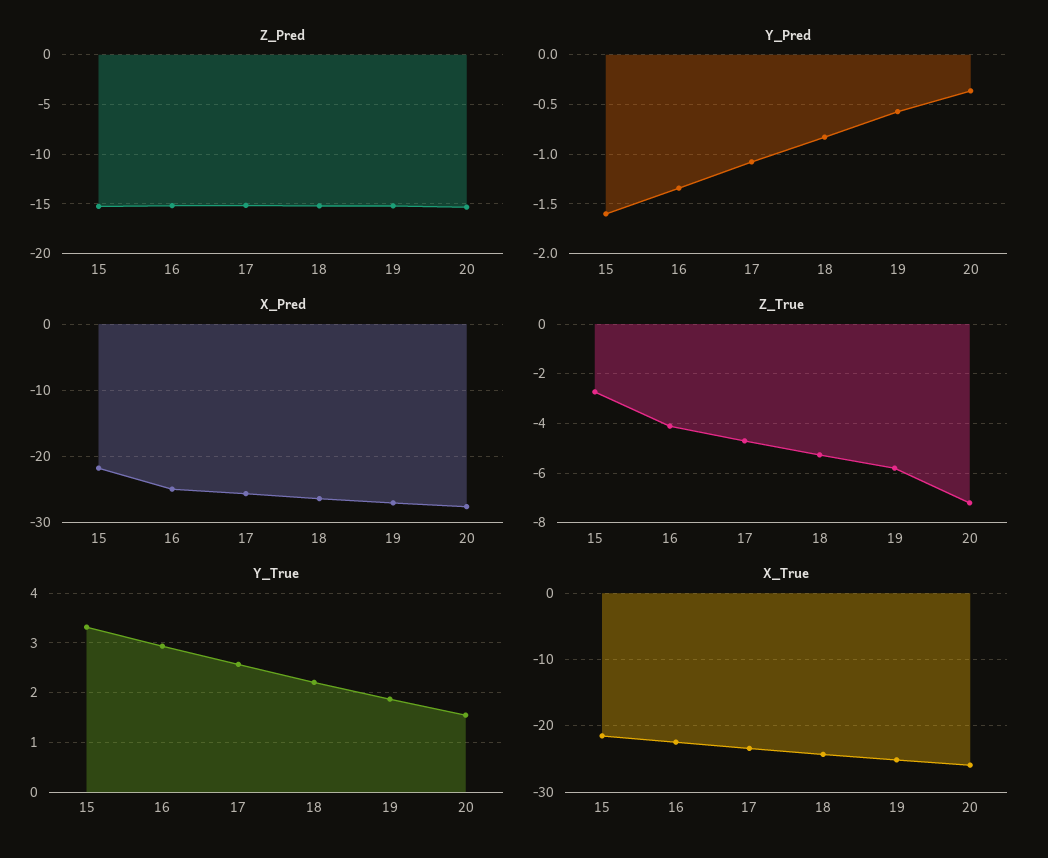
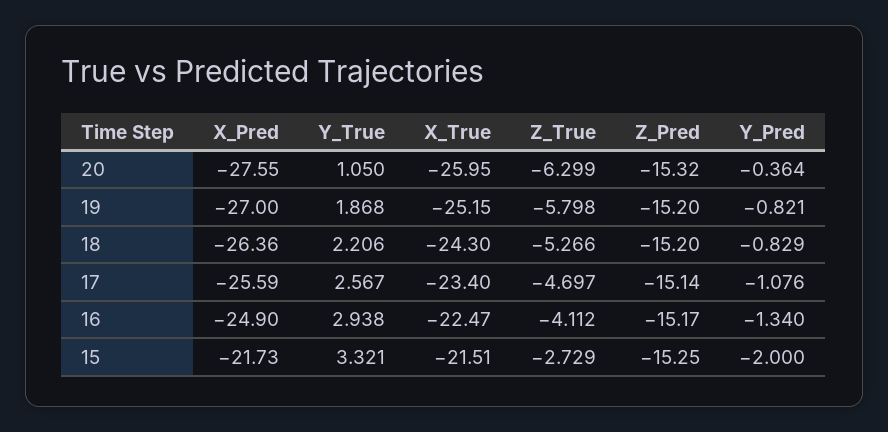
Y_Pred, 15: -1.6 -> -2
Y_Pred, 19: -0.6 -> -0.821
Z_True, 20: -7.25 -> -6.299
Y_True, 20: 1.6 -> 1.05

